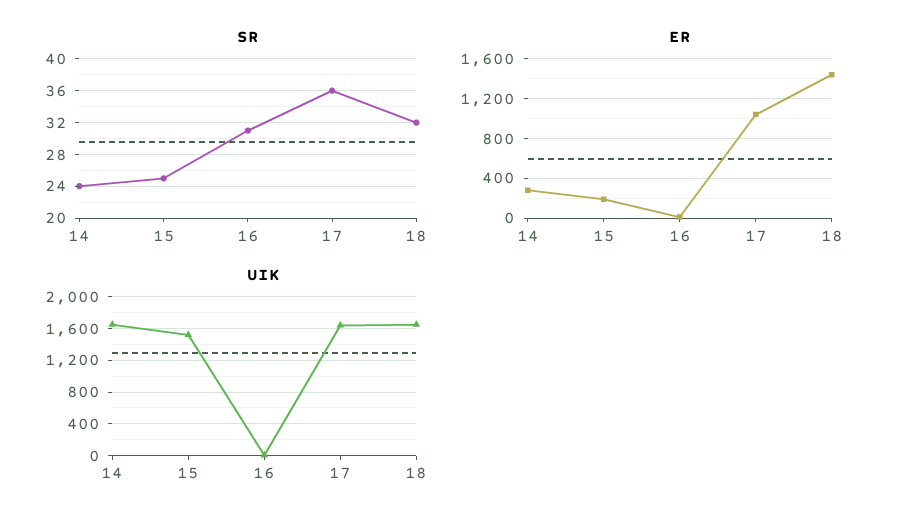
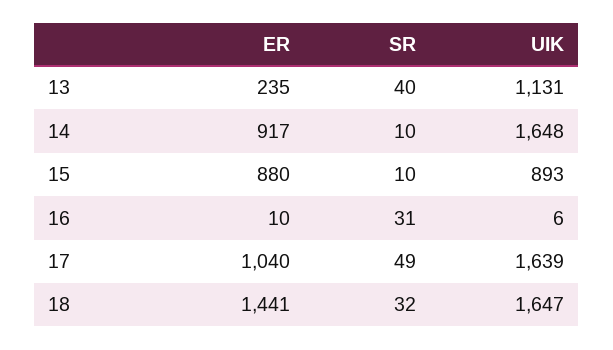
SR, 14: 24 -> 10
SR, 15: 25 -> 10
SR, 17: 36 -> 49
ER, 14: 300 -> 917
ER, 15: 200 -> 880
UIK, 15: 1500 -> 893
ER, 13: none -> 235
SR, 13: none -> 40
UIK, 13: none -> 1131

